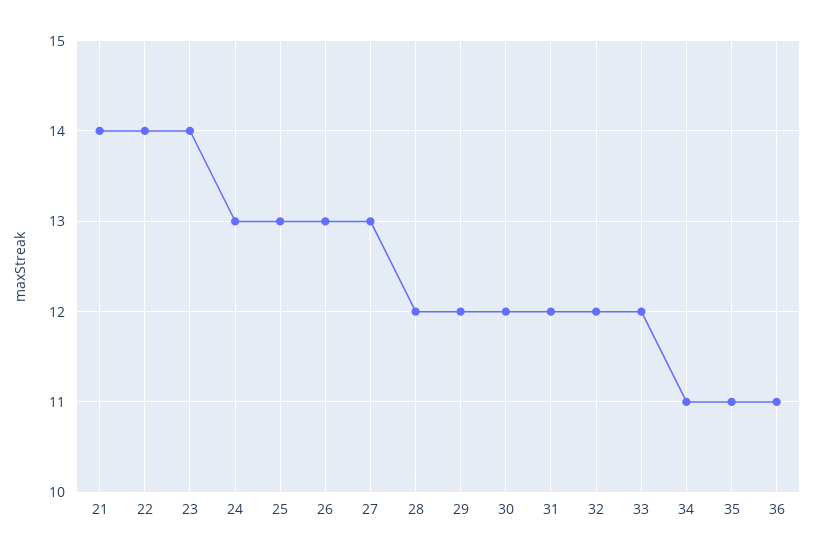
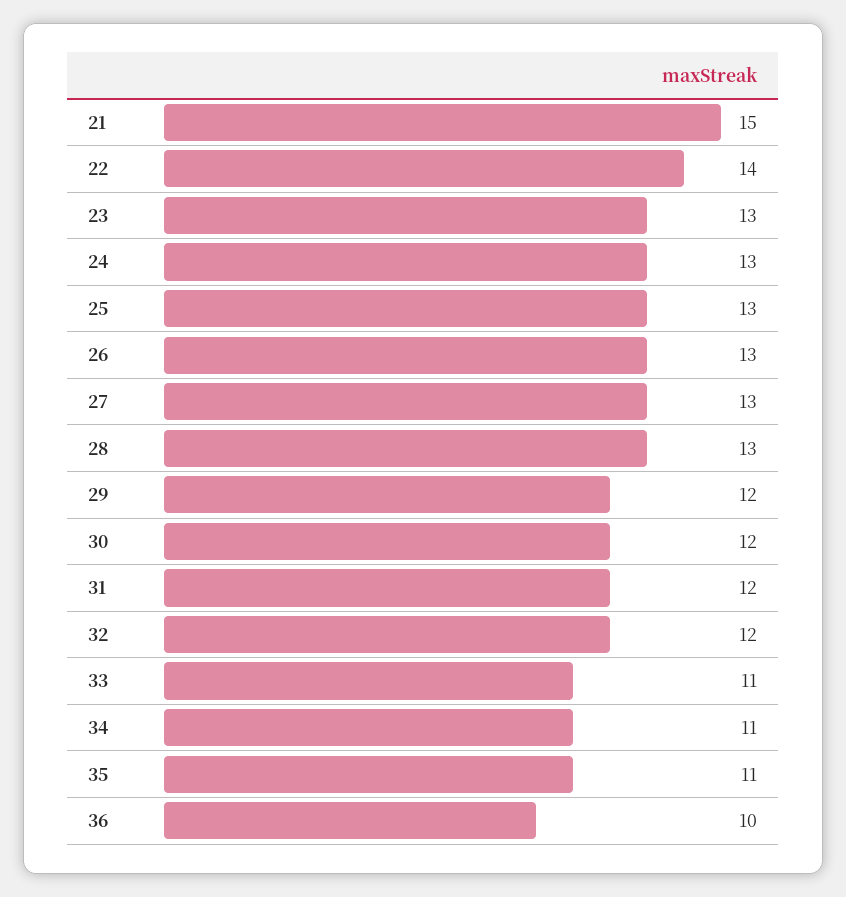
21: 14 -> 15
23: 14 -> 13
28: 12 -> 13
33: 12 -> 11
36: 11 -> 10

